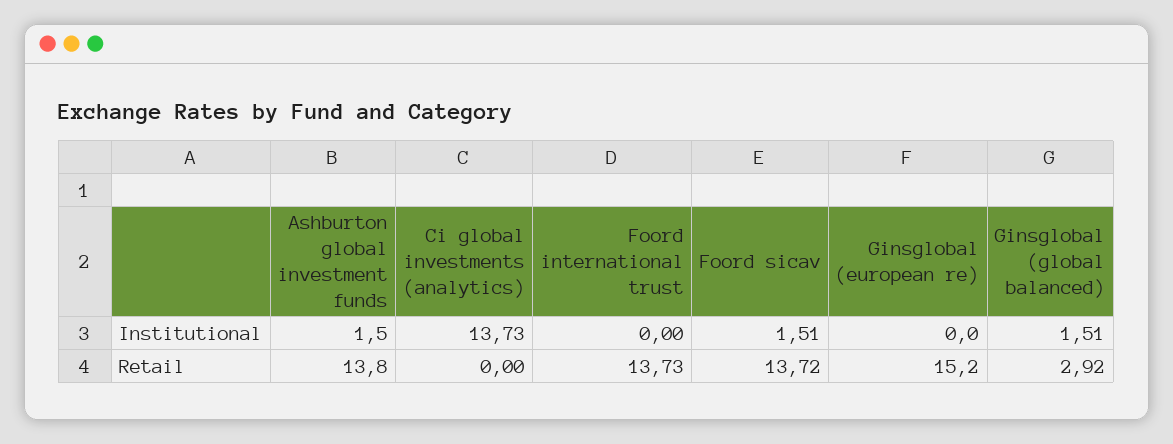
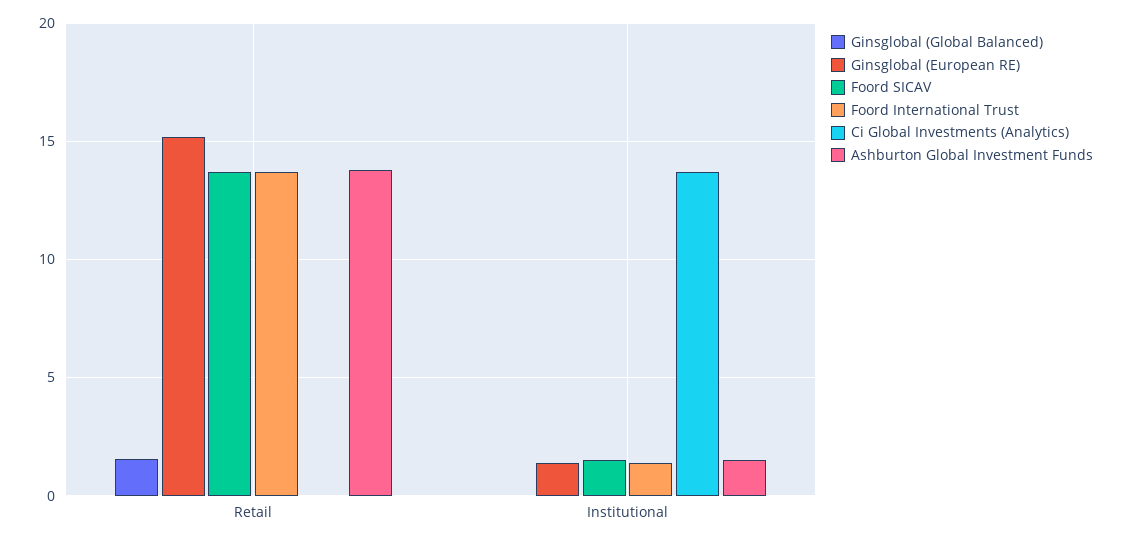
Foord international trust, Institutional: 0 -> 1.5
Ginsglobal (european re), Institutional: 0 -> 1.5
Ginsglobal (global balanced), Institutional: 1.51 -> 0
Ginsglobal (global balanced), Retail: 2.92 -> 1.5

